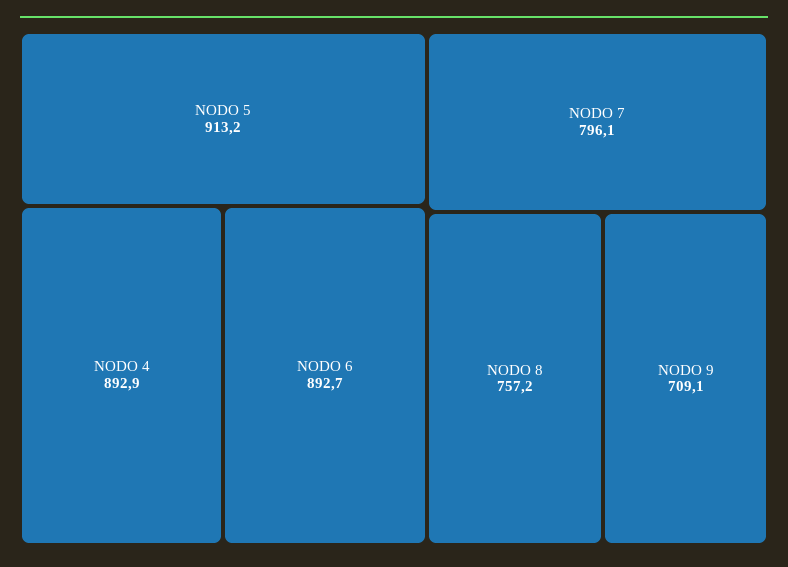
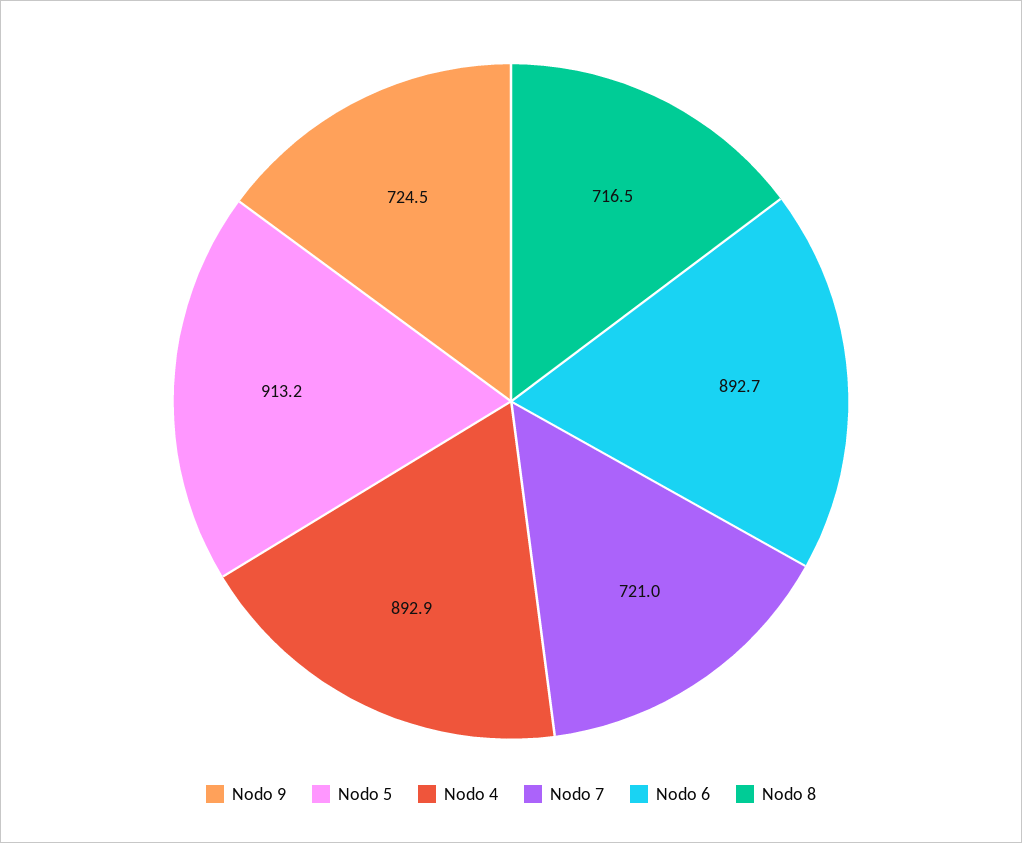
NODO 7: 796.1 -> 721
NODO 8: 757.2 -> 716.5
NODO 9: 709.1 -> 724.5

